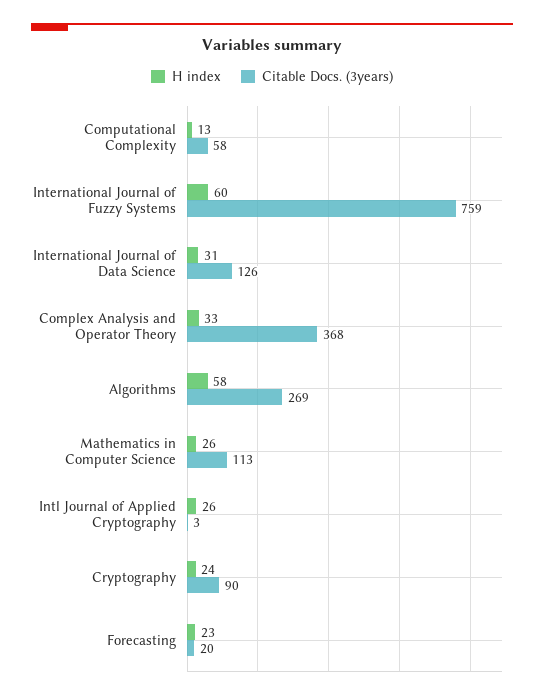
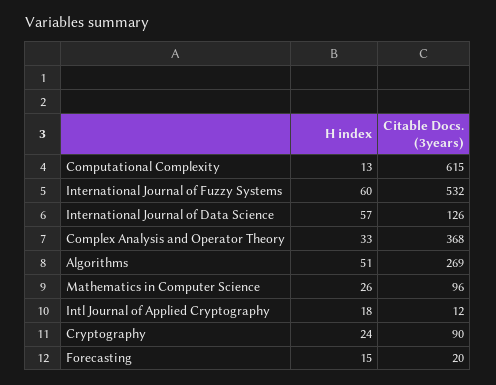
Citable Docs. (3years), Computational Complexity: 58 -> 615
Citable Docs. (3years), International Journal of Fuzzy Systems: 759 -> 532
H index, International Journal of Data Science: 31 -> 57
H index, Algorithms: 58 -> 51
Citable Docs. (3years), Mathematics in Computer Science: 113 -> 96
H index, Intl Journal of Applied Cryptography: 26 -> 18
Citable Docs. (3years), Intl Journal of Applied Cryptography: 3 -> 12
H index, Forecasting: 23 -> 15

